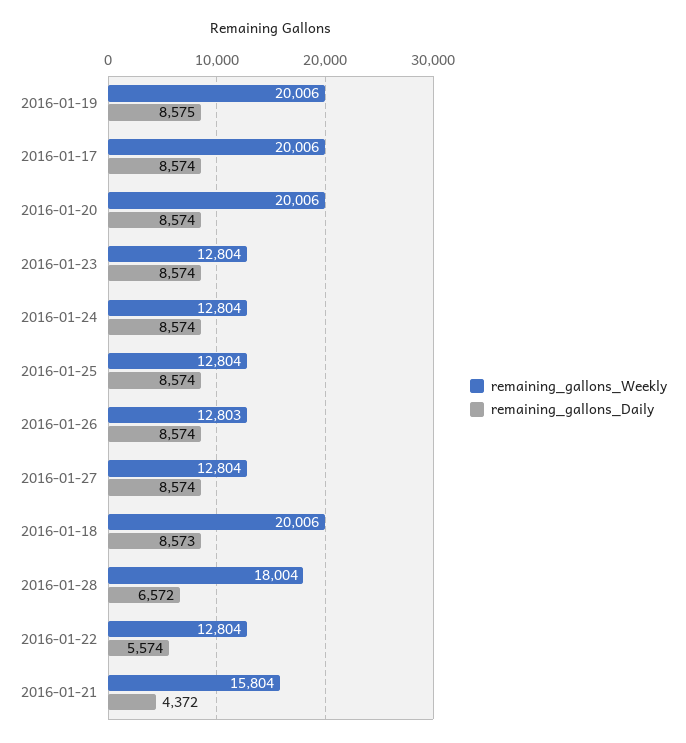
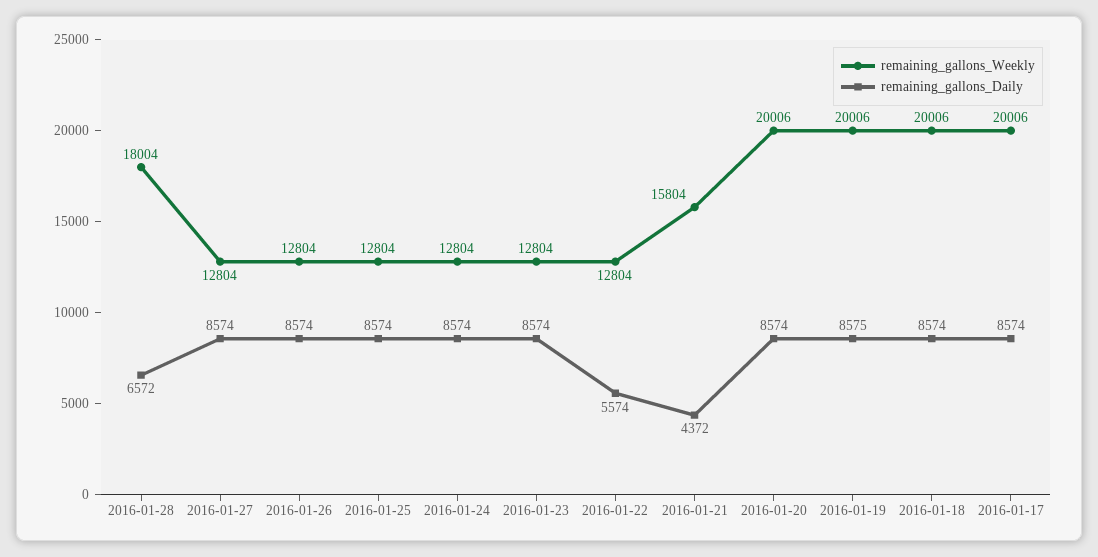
remaining_gallons_Weekly, 2016-01-26: 12803 -> 12804
remaining_gallons_Daily, 2016-01-18: 8573 -> 8574

